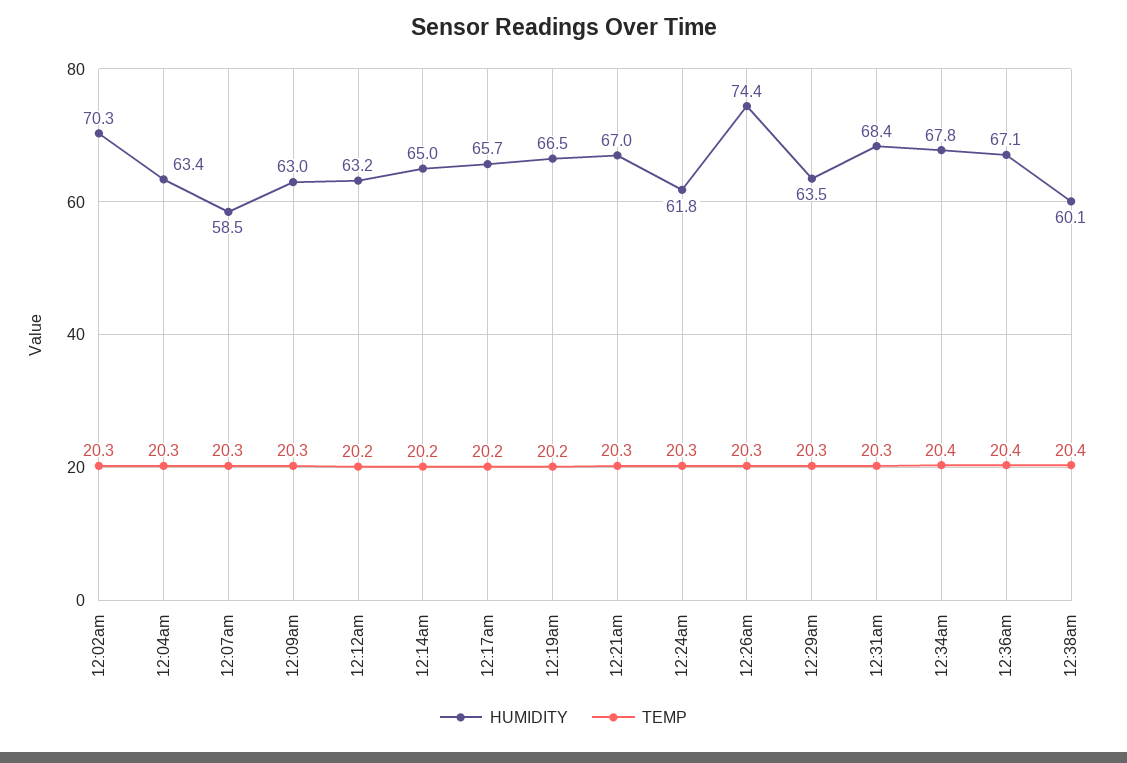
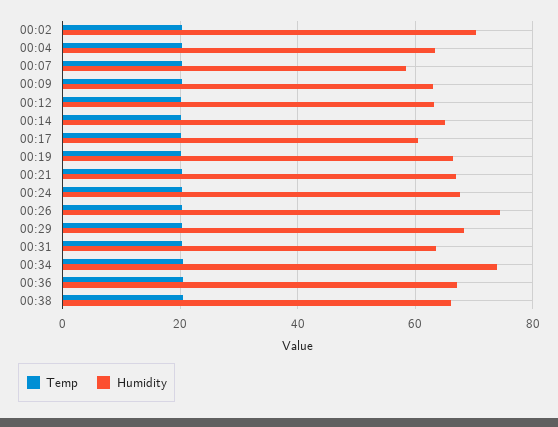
HUMIDITY, 12:17am: 65.7 -> 60
HUMIDITY, 12:24am: 61.8 -> 68
HUMIDITY, 12:29am: 63.5 -> 68
HUMIDITY, 12:31am: 68.4 -> 64
HUMIDITY, 12:34am: 67.8 -> 74
HUMIDITY, 12:38am: 60.1 -> 66

